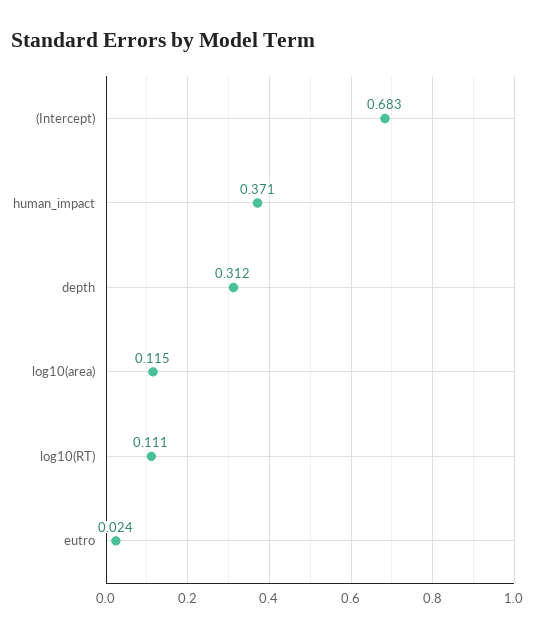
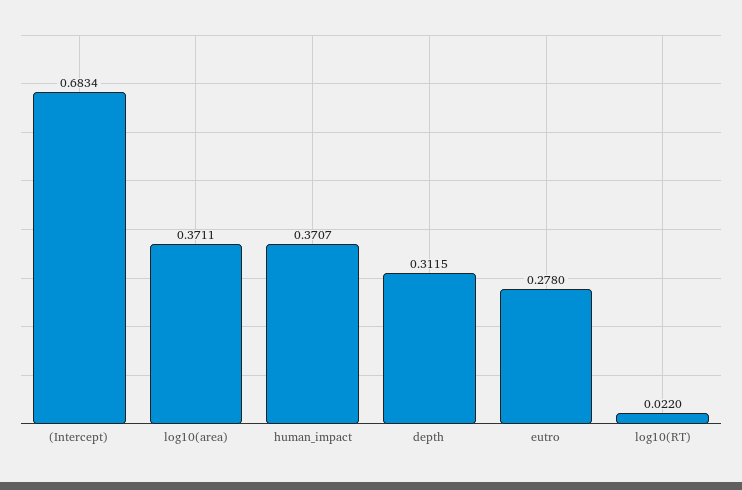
log10(area): 0.115 -> 0.3711
log10(RT): 0.111 -> 0.022
eutro: 0.024 -> 0.278

